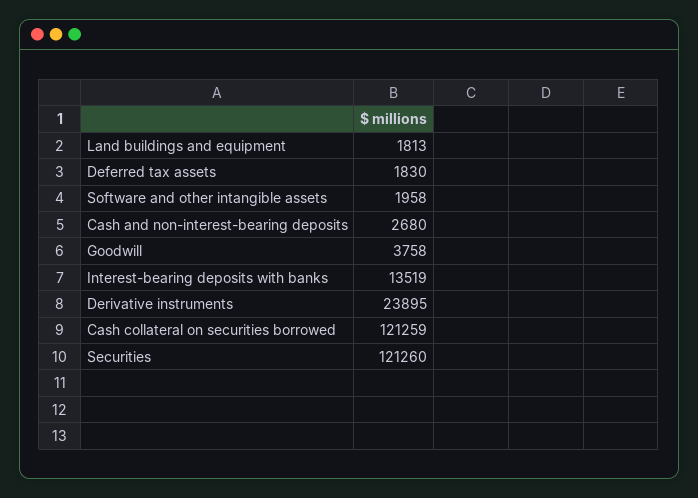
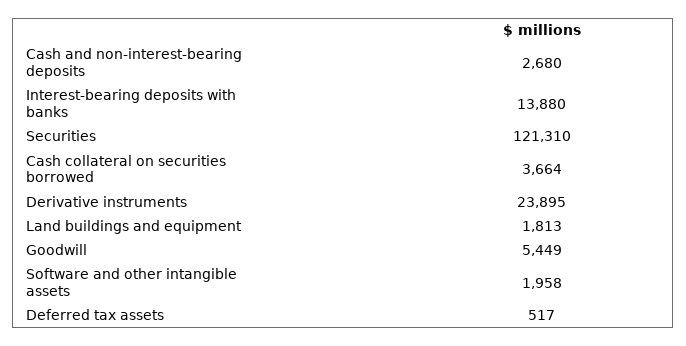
Deferred tax assets: 1830 -> 517
Goodwill: 3758 -> 5449
Interest-bearing deposits with banks: 13519 -> 13880
Cash collateral on securities borrowed: 121259 -> 3664
Securities: 121260 -> 121310

